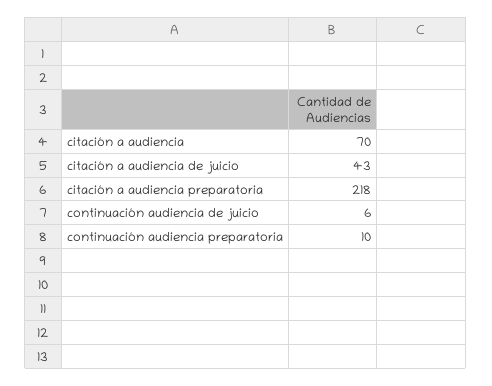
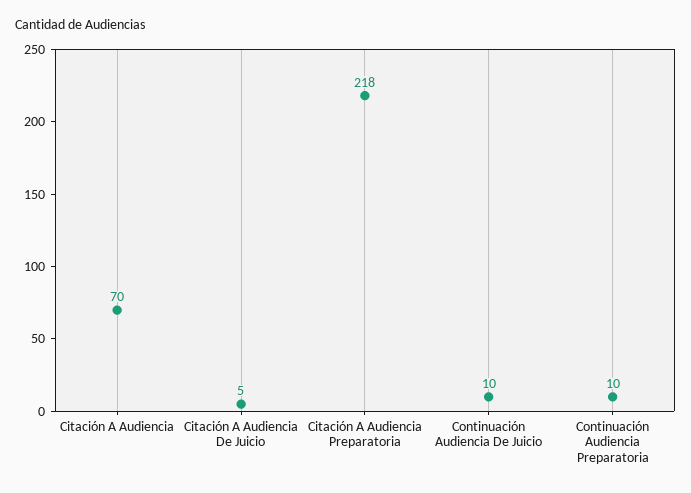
citación a audiencia de juicio: 43 -> 5
continuación audiencia de juicio: 6 -> 10

